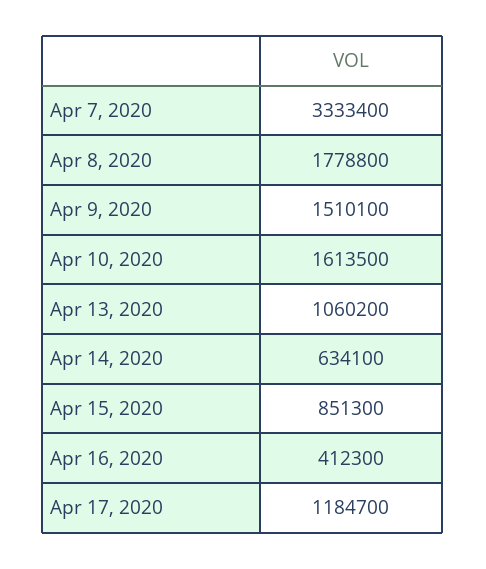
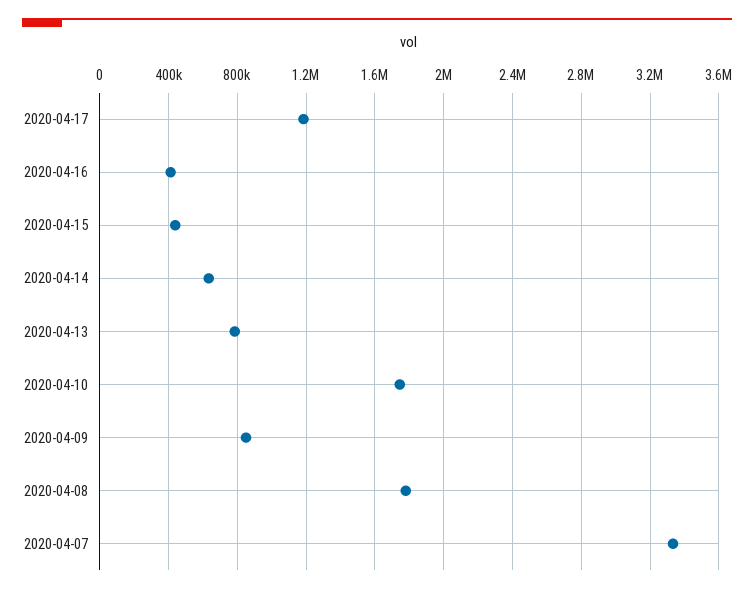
Apr 9, 2020: 1510100 -> 850000
Apr 10, 2020: 1613500 -> 1750000
Apr 13, 2020: 1060200 -> 800000
Apr 15, 2020: 851300 -> 450000

